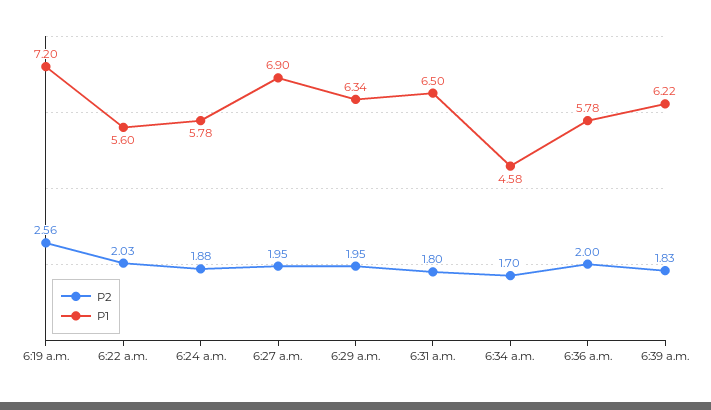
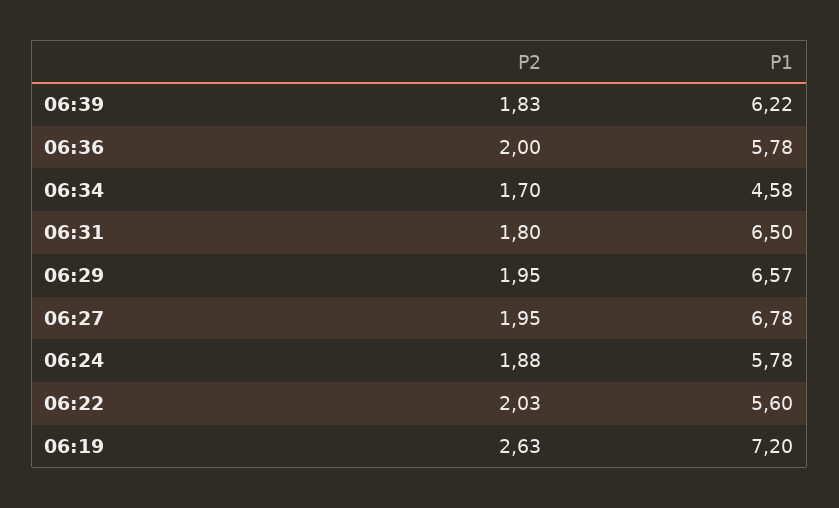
P2, 6:19 a.m.: 2.56 -> 2.63
P1, 6:27 a.m.: 6.9 -> 6.78
P1, 6:29 a.m.: 6.34 -> 6.57

